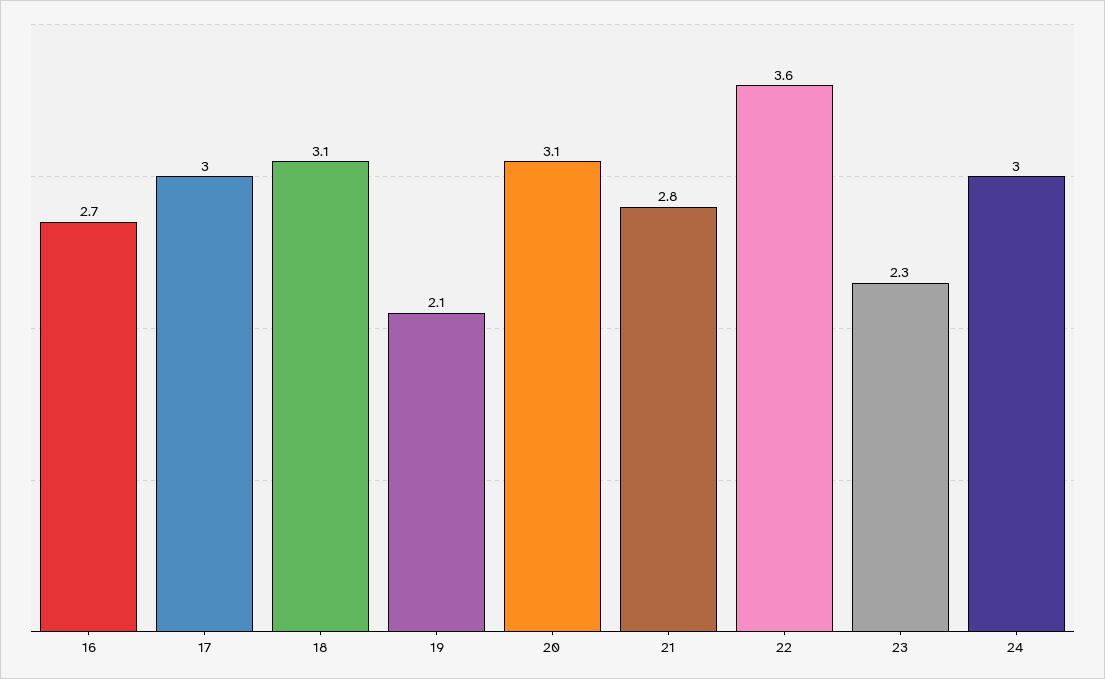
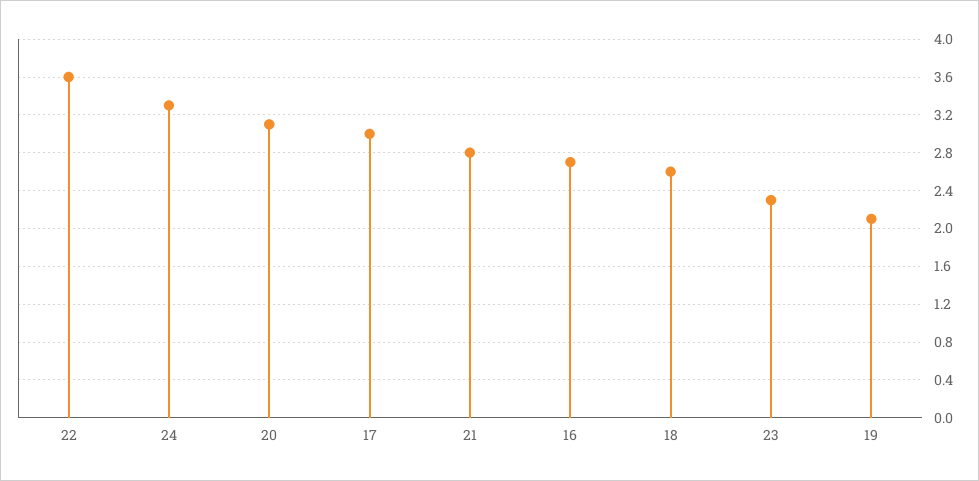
18: 3.1 -> 2.6
24: 3 -> 3.3

